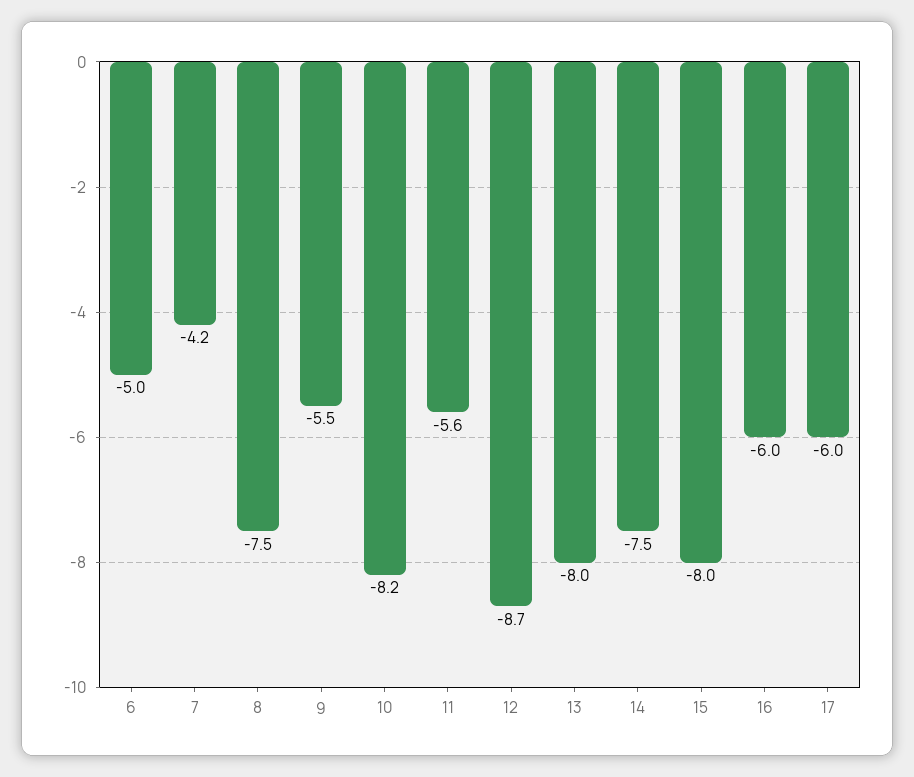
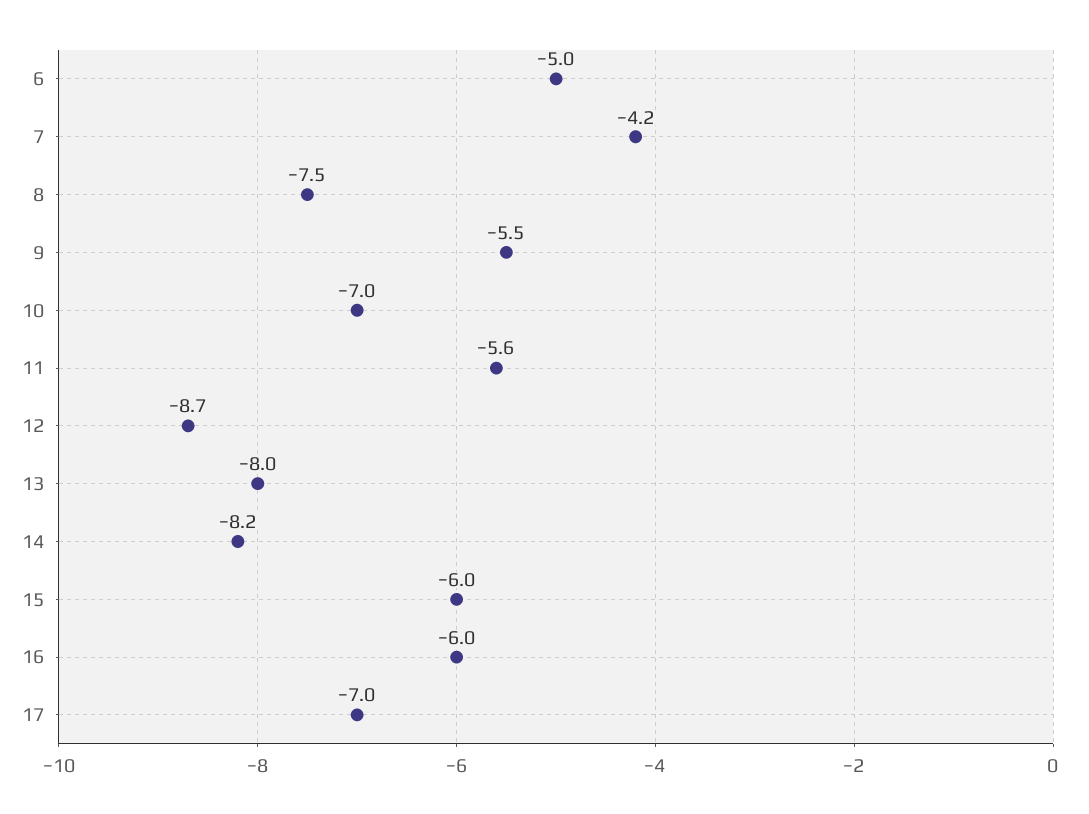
10: -8.2 -> -7
14: -7.5 -> -8.2
15: -8 -> -6
17: -6 -> -7

